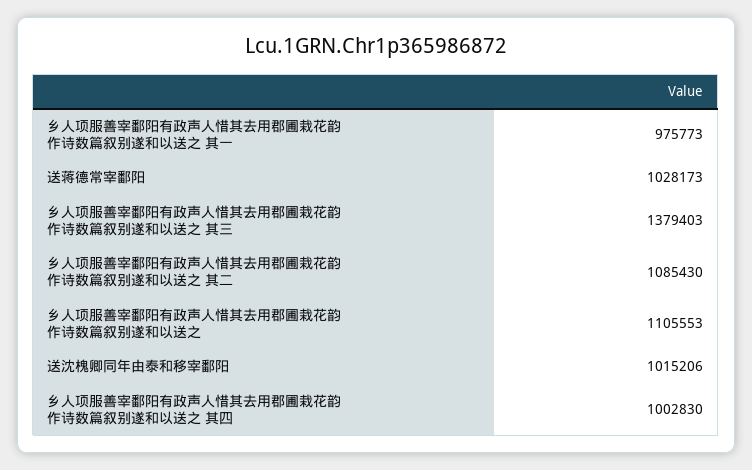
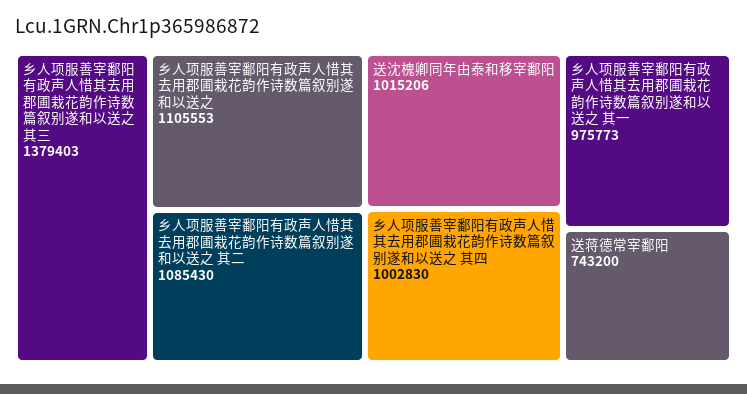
送蒋德常宰鄱阳: 1028173 -> 743200

